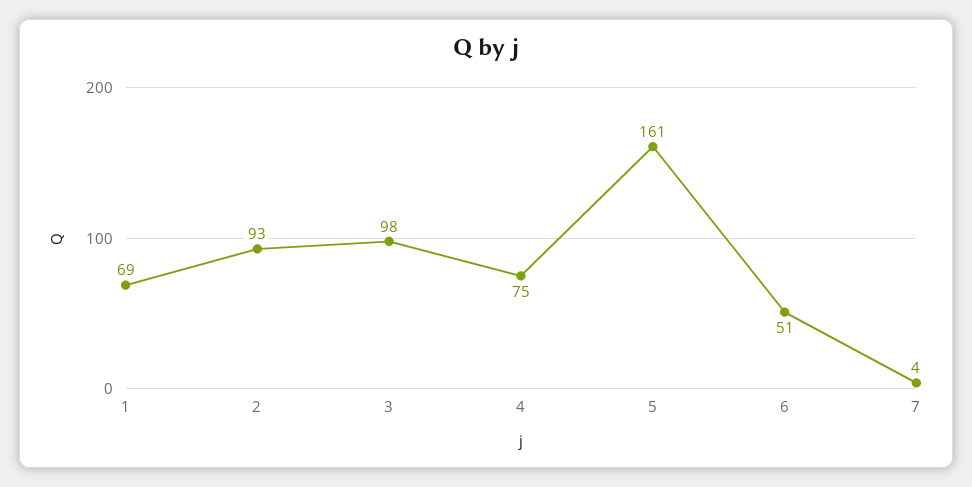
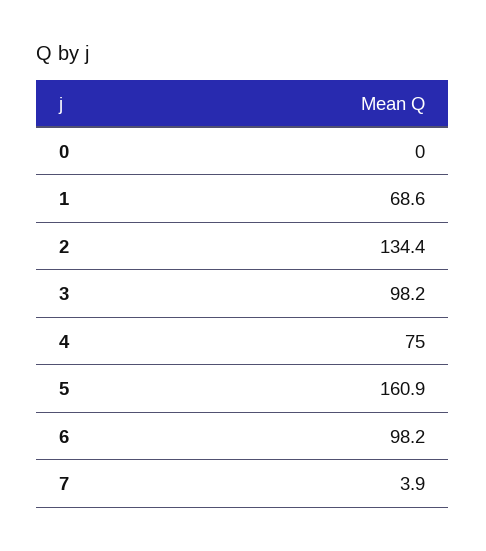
2: 93 -> 134.4
6: 51 -> 98.2
0: none -> 0

